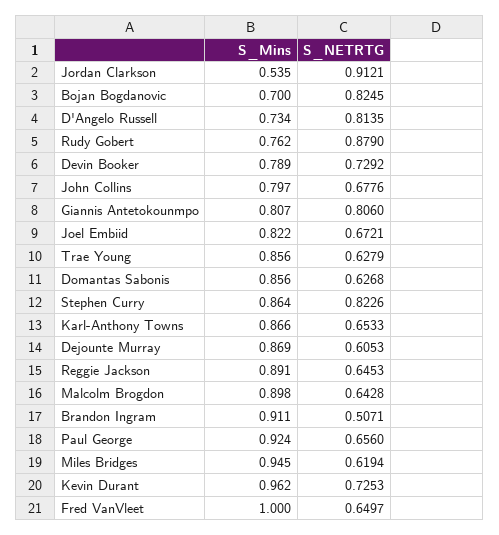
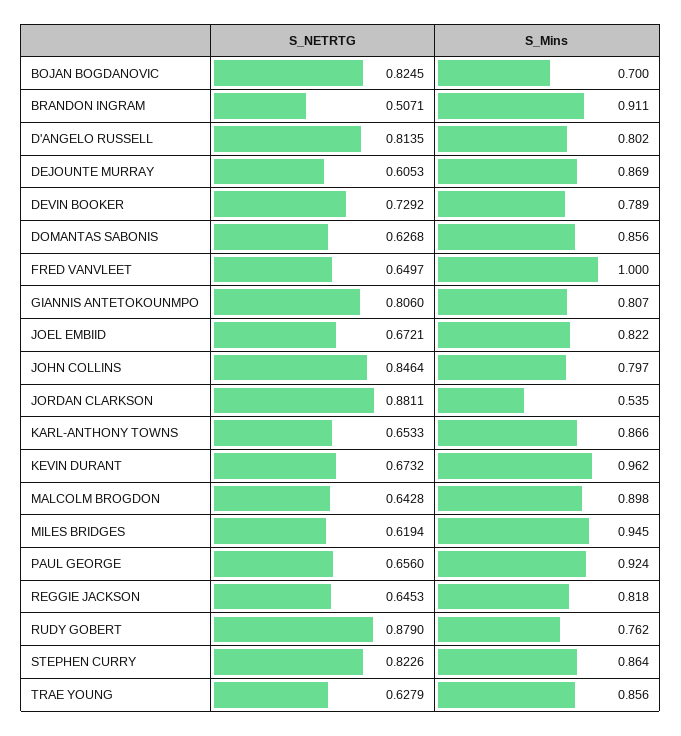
S_NETRTG, Jordan Clarkson: 0.9121 -> 0.8811
S_Mins, D'Angelo Russell: 0.734 -> 0.802
S_NETRTG, John Collins: 0.6776 -> 0.8464
S_Mins, Reggie Jackson: 0.891 -> 0.818
S_NETRTG, Kevin Durant: 0.7253 -> 0.6732

